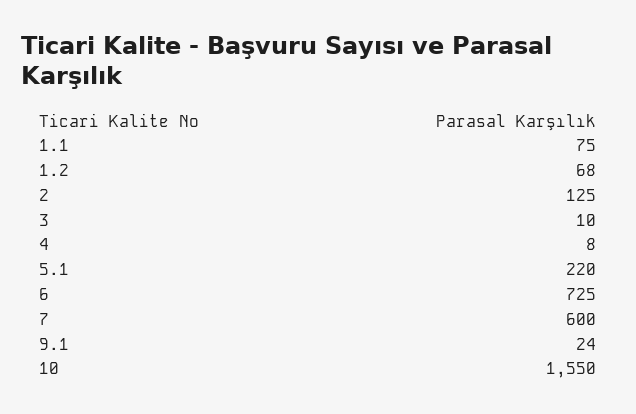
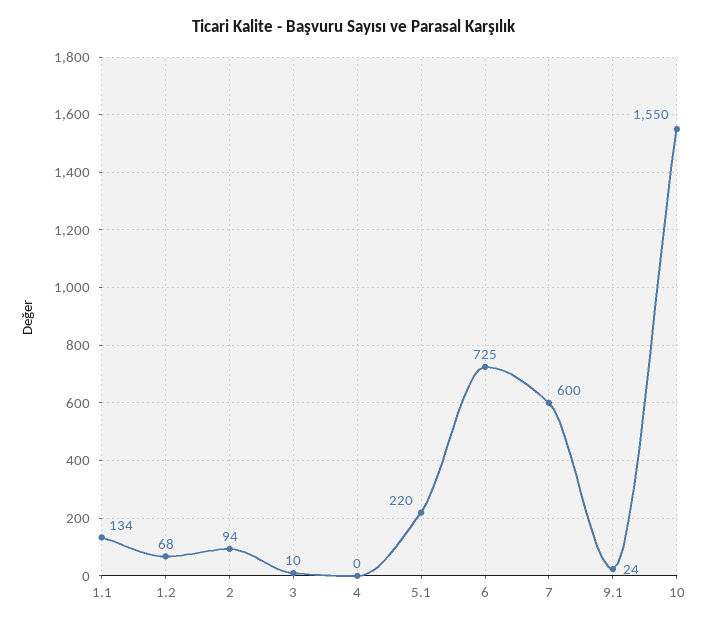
1.1: 75 -> 134
2: 125 -> 94
4: 8 -> 0

